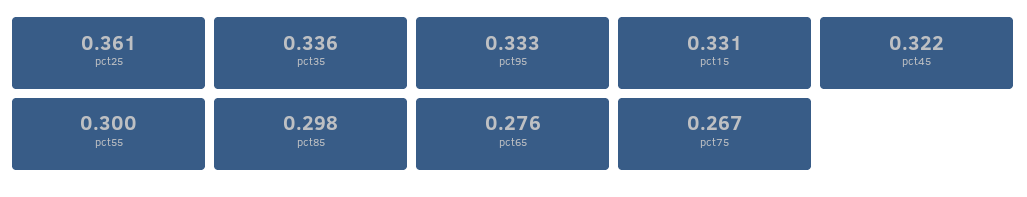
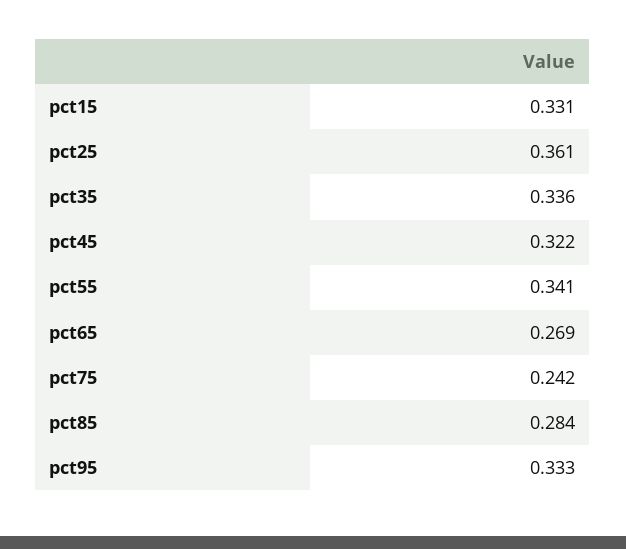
pct55: 0.3 -> 0.341
pct85: 0.298 -> 0.284
pct65: 0.276 -> 0.269
pct75: 0.267 -> 0.242

